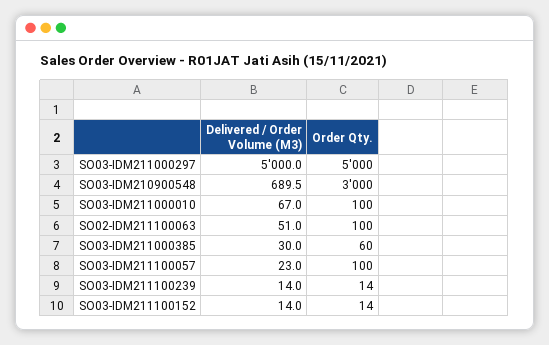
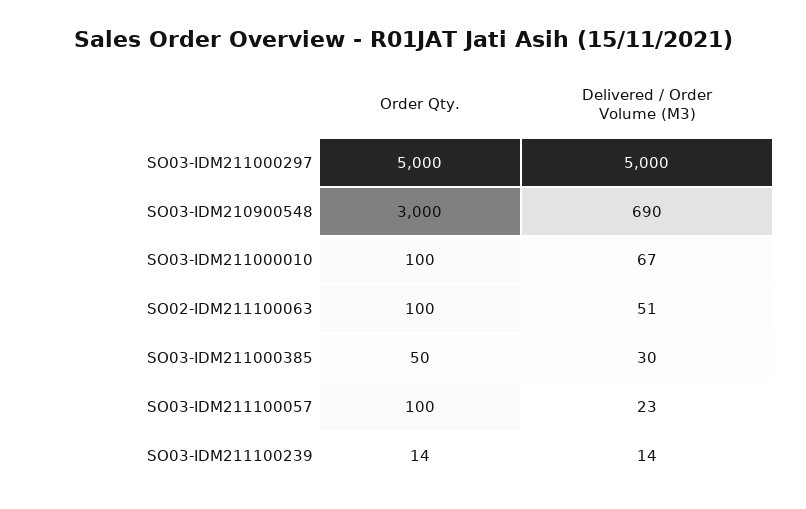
Order Qty., SO03-IDM211000385: 60 -> 50
Delivered / Order Volume (M3), SO03-IDM211100152: 14 -> none
Order Qty., SO03-IDM211100152: 14 -> none

